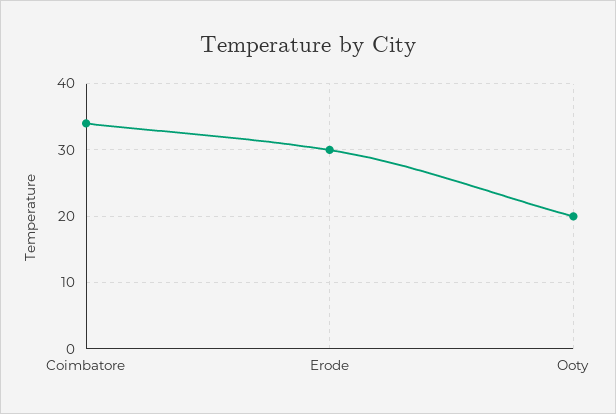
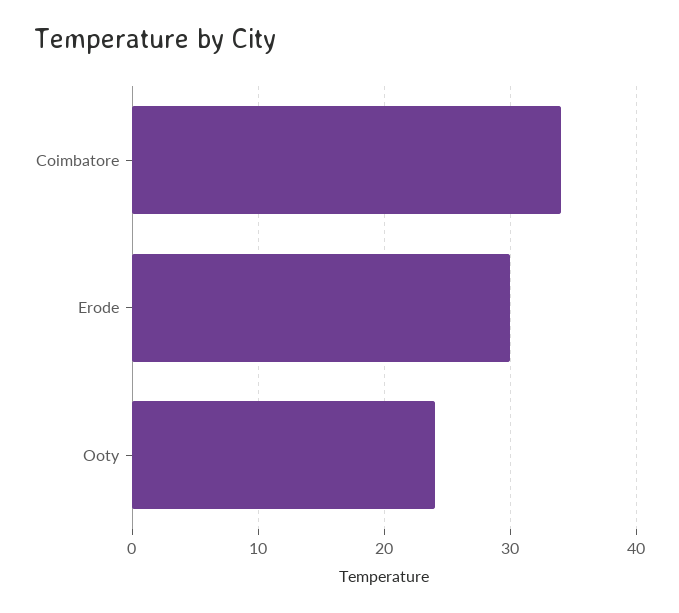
Ooty: 20 -> 24

